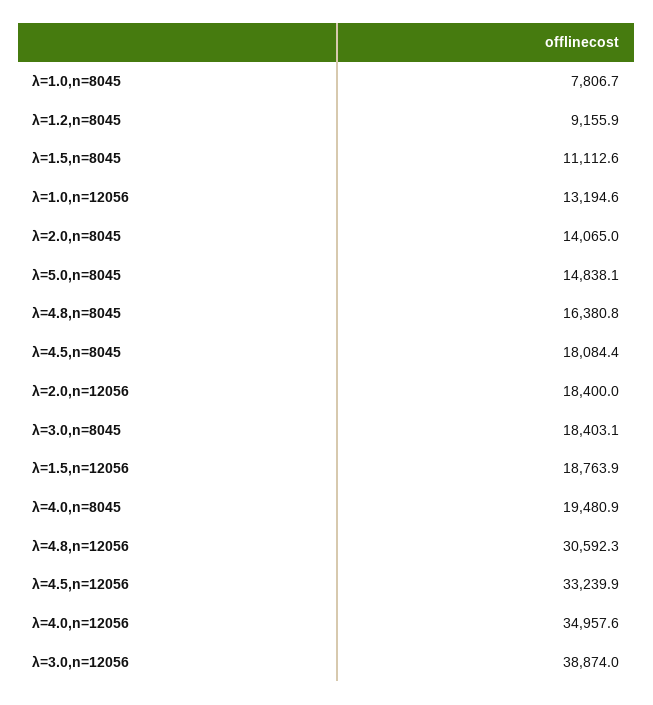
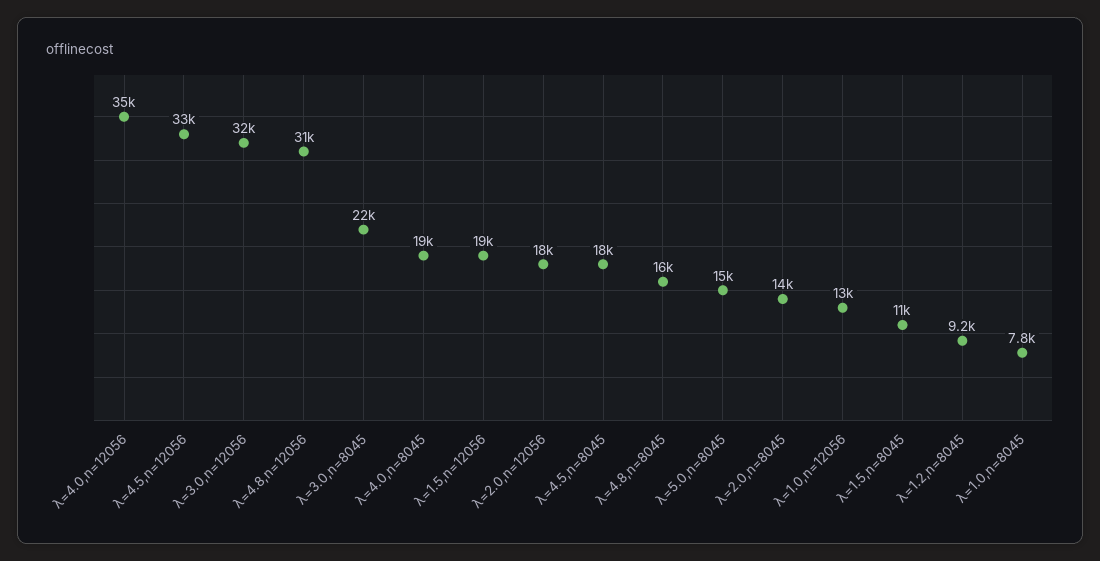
λ=3.0,n=8045: 18403.1 -> 22000
λ=3.0,n=12056: 38874 -> 32000

